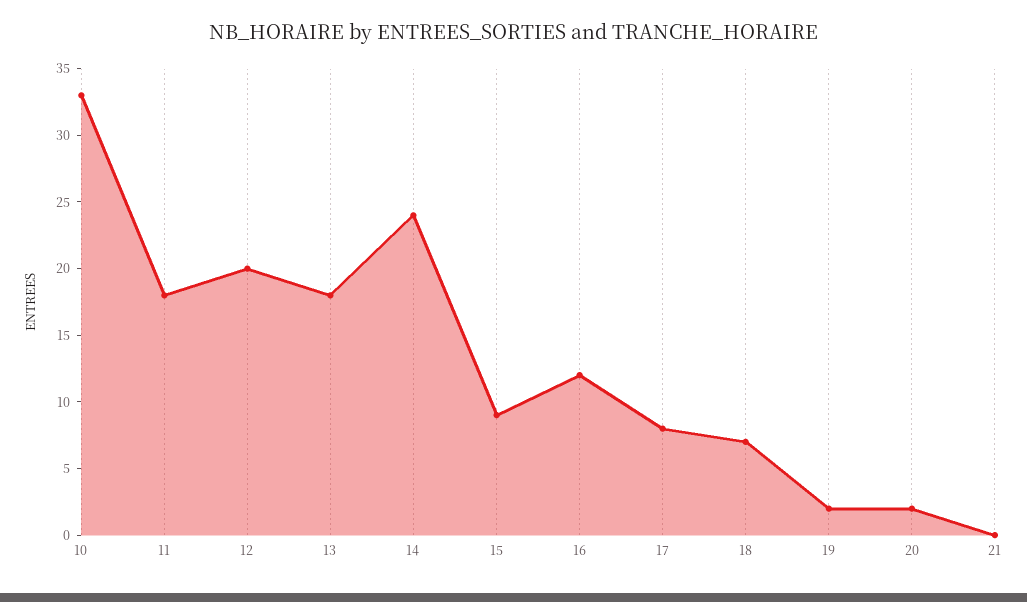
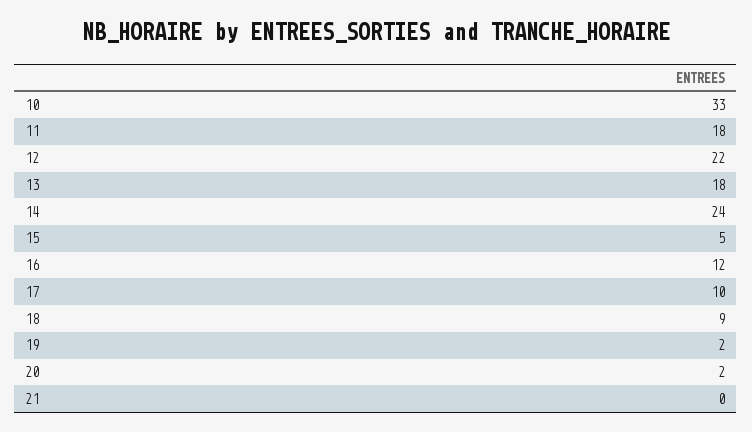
12: 20 -> 22
15: 9 -> 5
17: 8 -> 10
18: 7 -> 9

